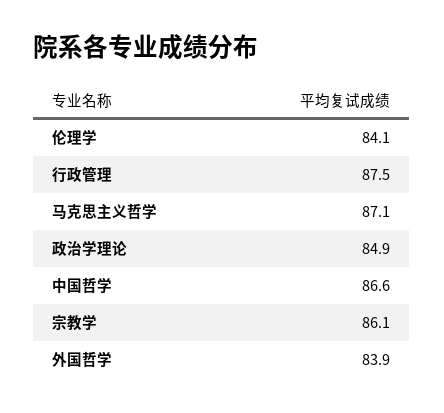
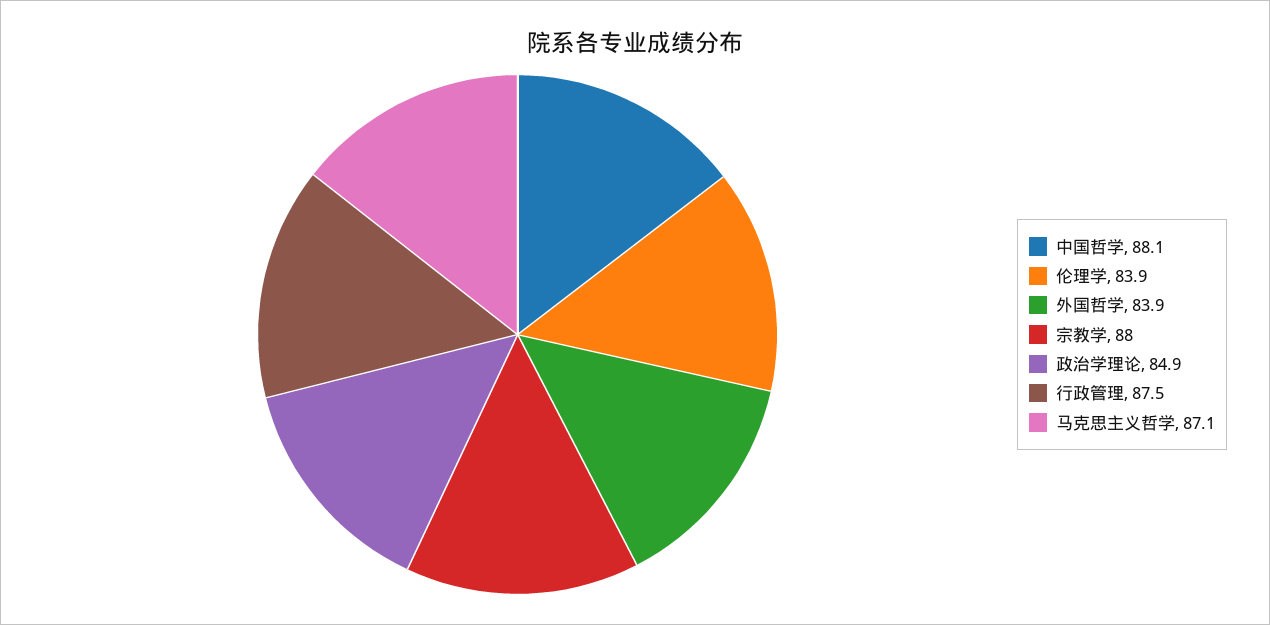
伦理学: 84.1 -> 83.9
中国哲学: 86.6 -> 88.1
宗教学: 86.1 -> 88

